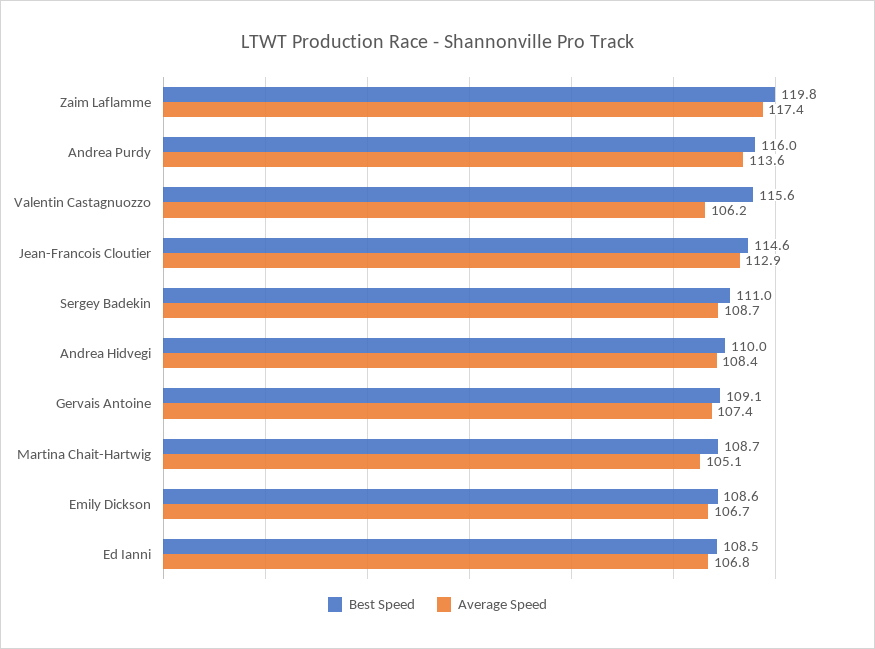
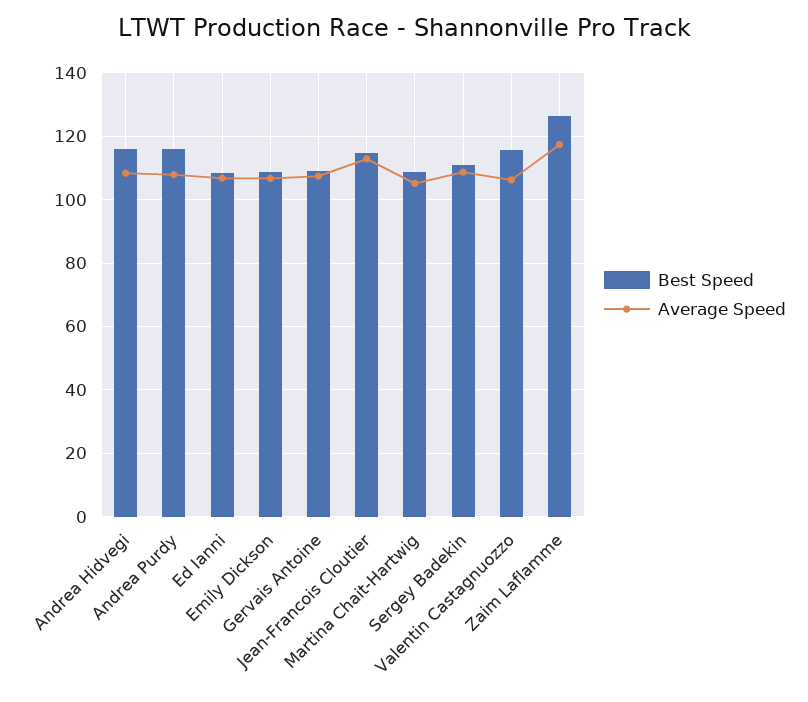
Best Speed, Zaim Laflamme: 119.8 -> 126
Average Speed, Andrea Purdy: 113.6 -> 108
Best Speed, Andrea Hidvegi: 110 -> 116

